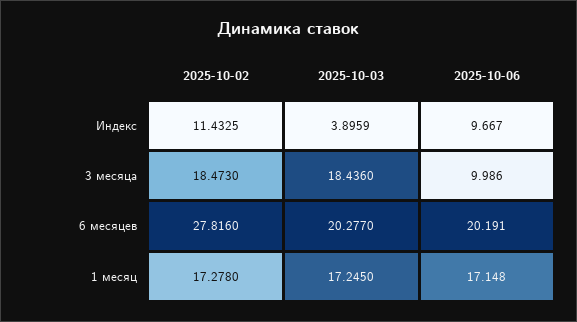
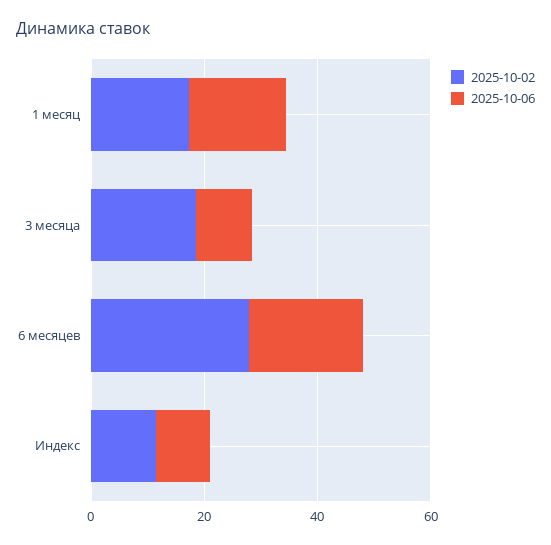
2025-10-03, Индекс: 3.8959 -> none
2025-10-03, 3 месяца: 18.436 -> none
2025-10-03, 6 месяцев: 20.277 -> none
2025-10-03, 1 месяц: 17.245 -> none

